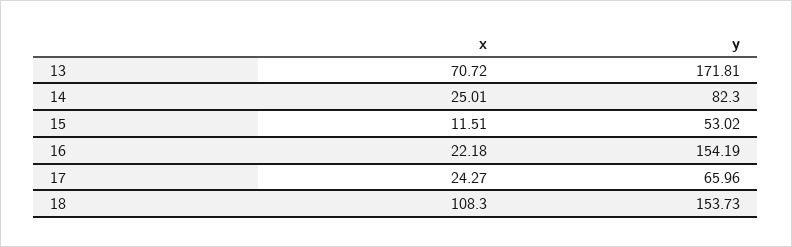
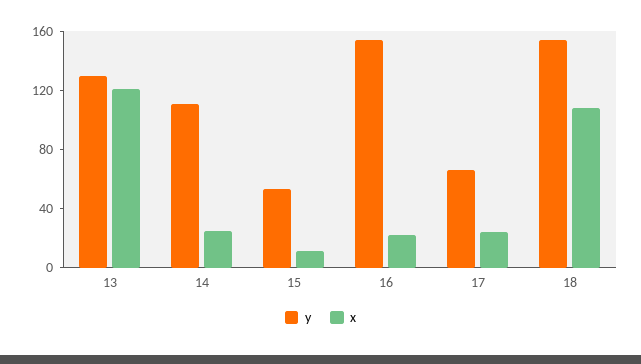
x, 13: 70.72 -> 120
y, 13: 171.81 -> 130
y, 14: 82.3 -> 110

